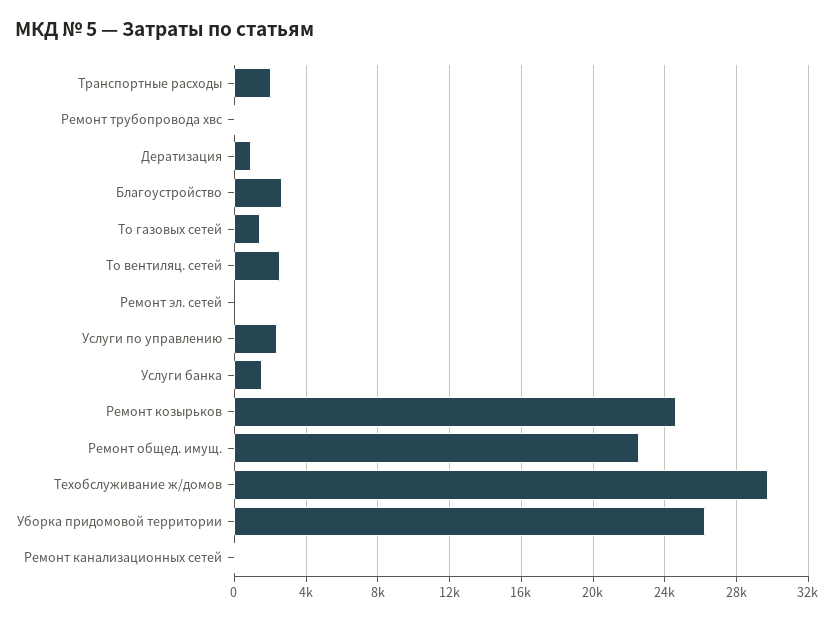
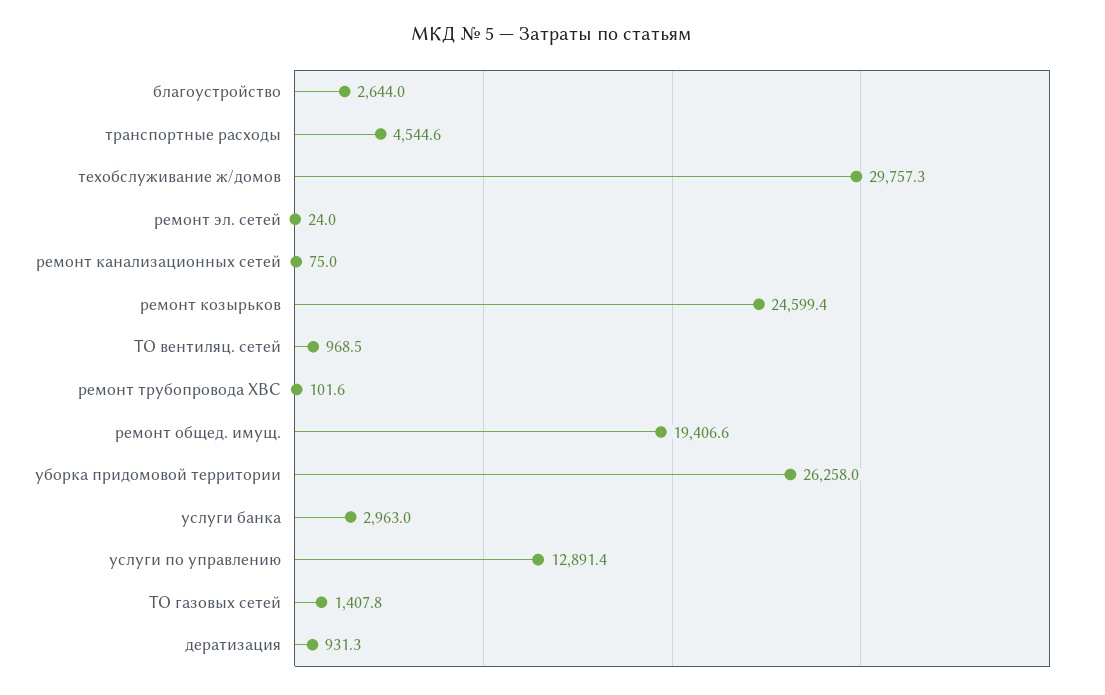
Транспортные расходы: 2000 -> 4544.6
То вентиляц. сетей: 2500 -> 968.5
Услуги по управлению: 2500 -> 12891.4
Услуги банка: 1500 -> 2963
Ремонт общед. имущ.: 22500 -> 19406.6

